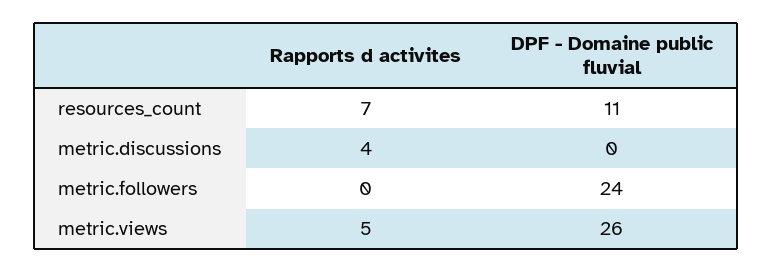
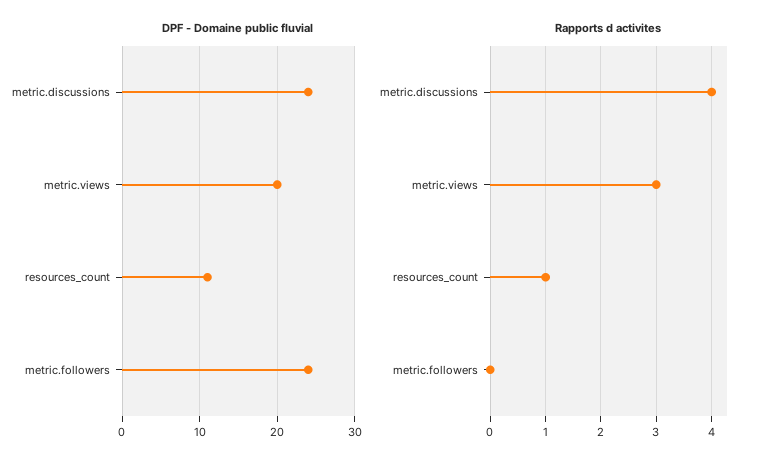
Rapports d activites, resources_count: 7 -> 1
DPF - Domaine public fluvial, metric.discussions: 0 -> 24
Rapports d activites, metric.views: 5 -> 3
DPF - Domaine public fluvial, metric.views: 26 -> 20

